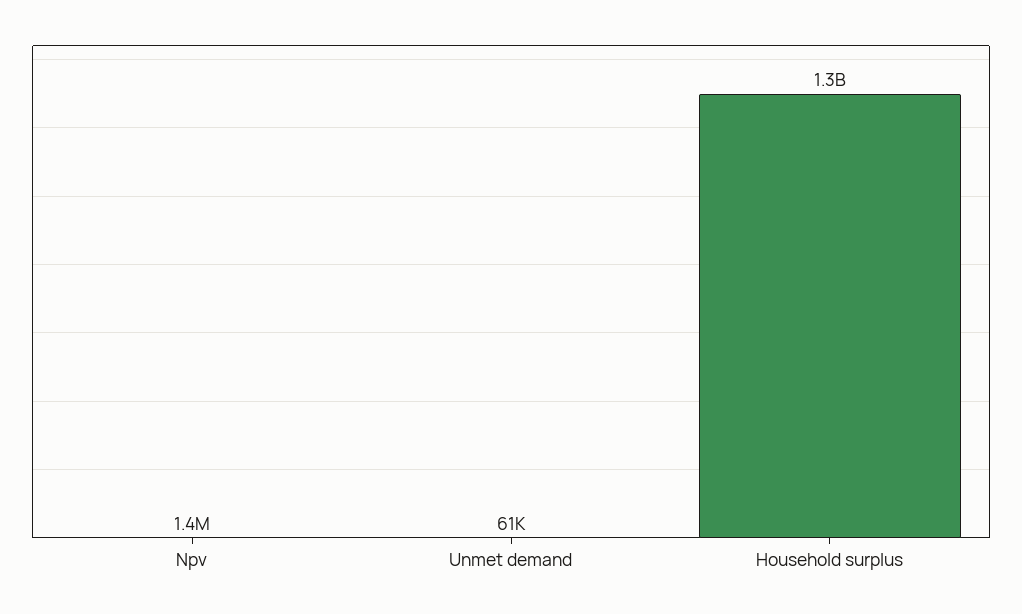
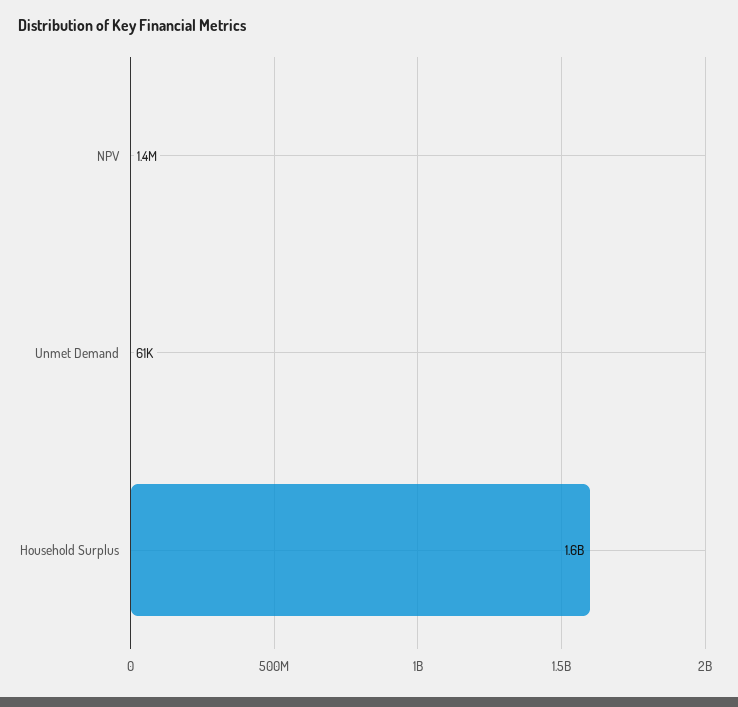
Household surplus: 1300000000 -> 1600000000

